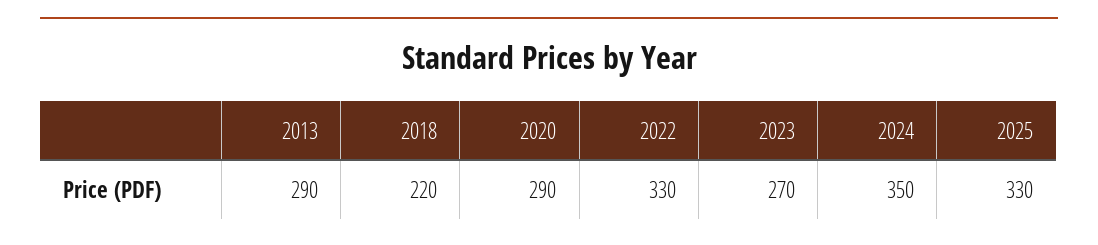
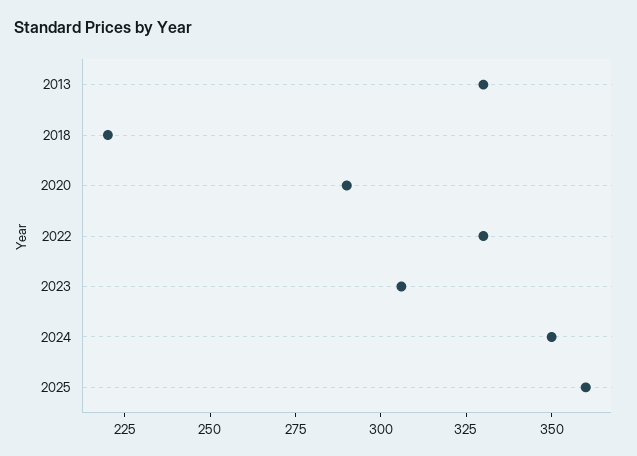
2013: 290 -> 330
2023: 270 -> 305
2025: 330 -> 360

